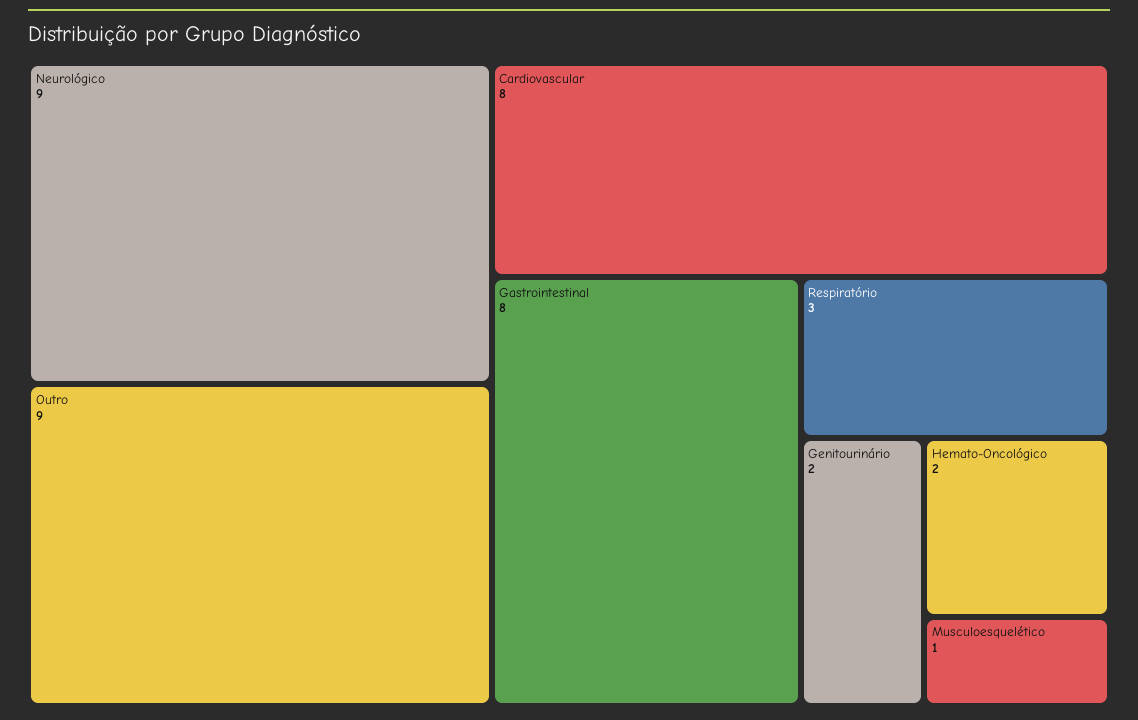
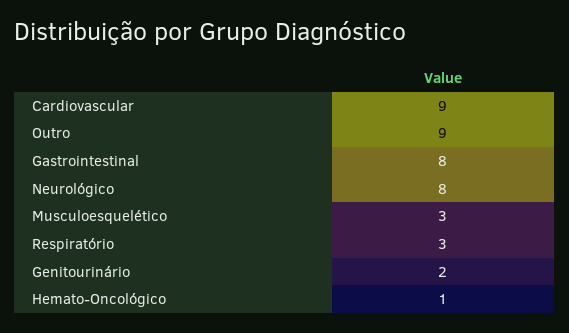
Neurológico: 9 -> 8
Cardiovascular: 8 -> 9
Hemato-Oncológico: 2 -> 1
Musculoesquelético: 1 -> 3

